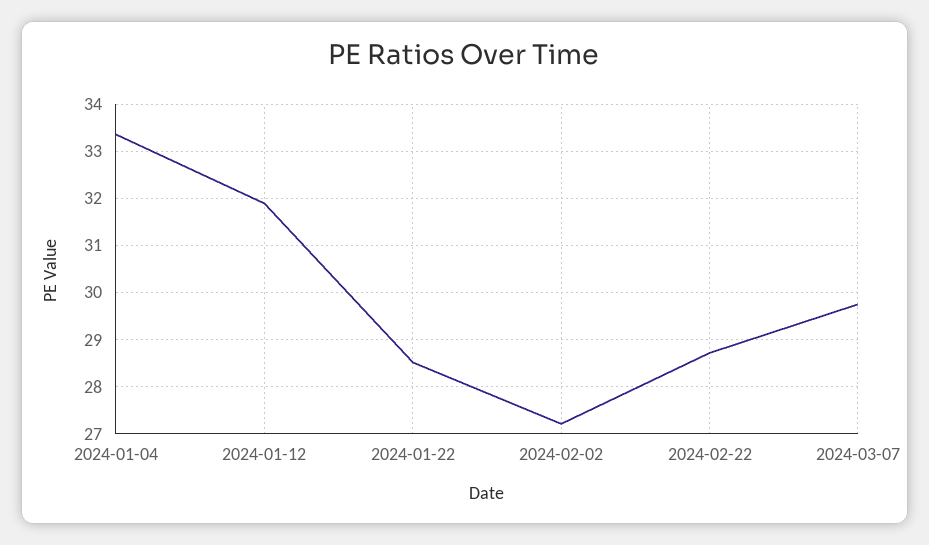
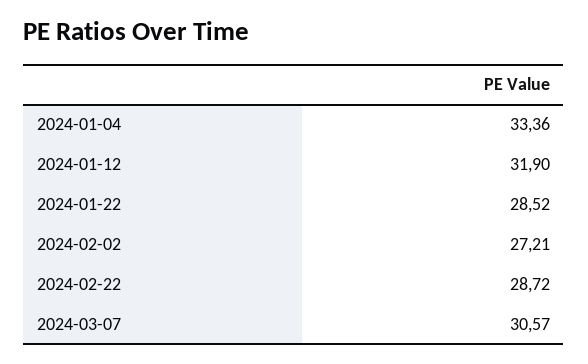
2024-03-07: 29.8 -> 30.57

